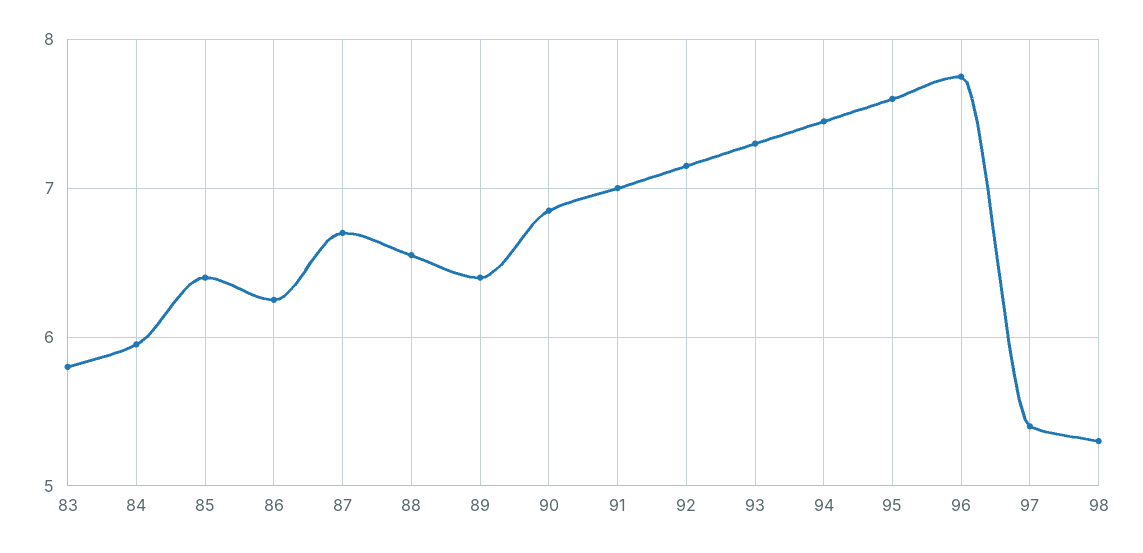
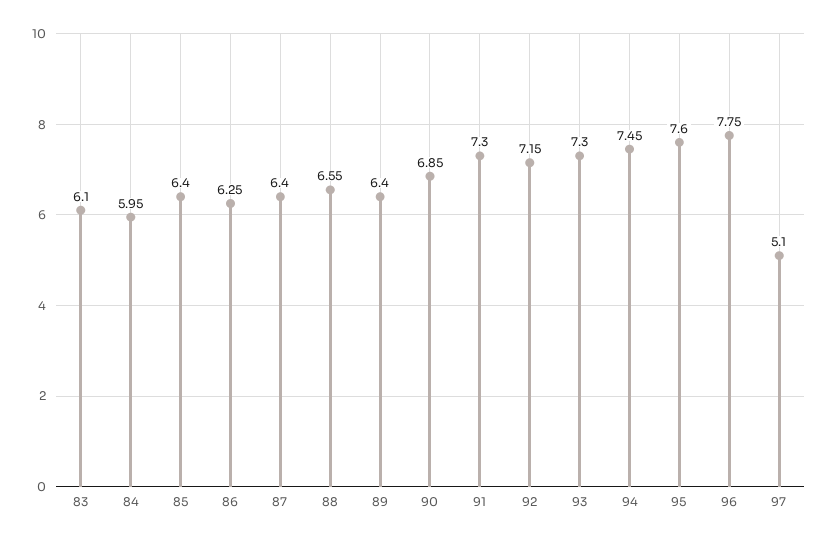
83: 5.8 -> 6.1
87: 6.7 -> 6.4
91: 7 -> 7.3
97: 5.4 -> 5.1
98: 5.3 -> none

